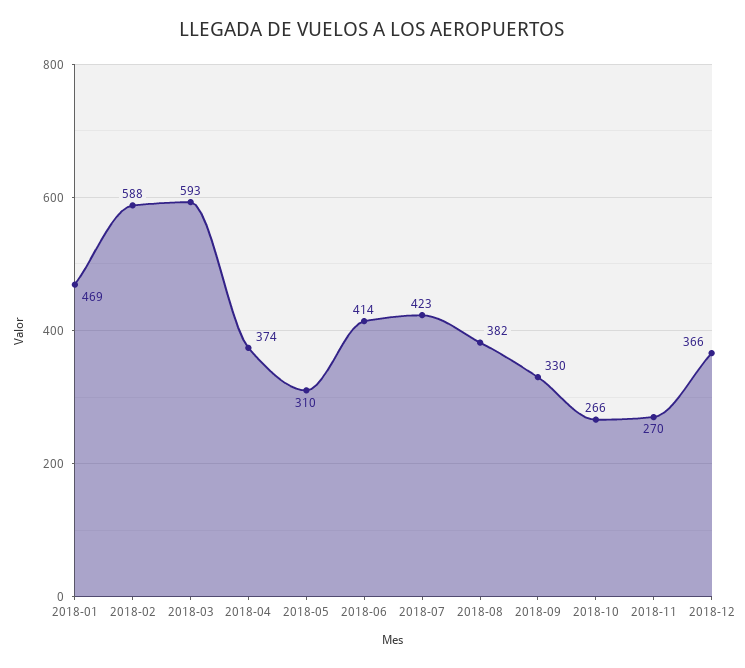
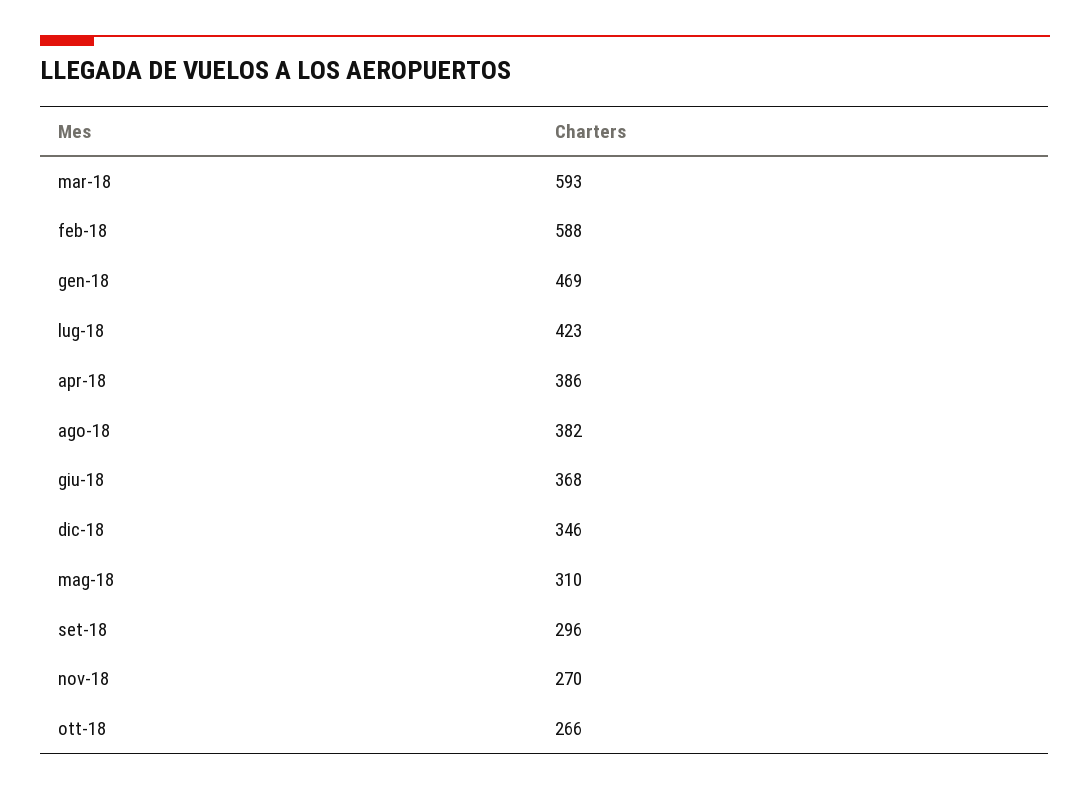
2018-04: 374 -> 386
2018-06: 414 -> 368
2018-09: 330 -> 296
2018-12: 366 -> 346

